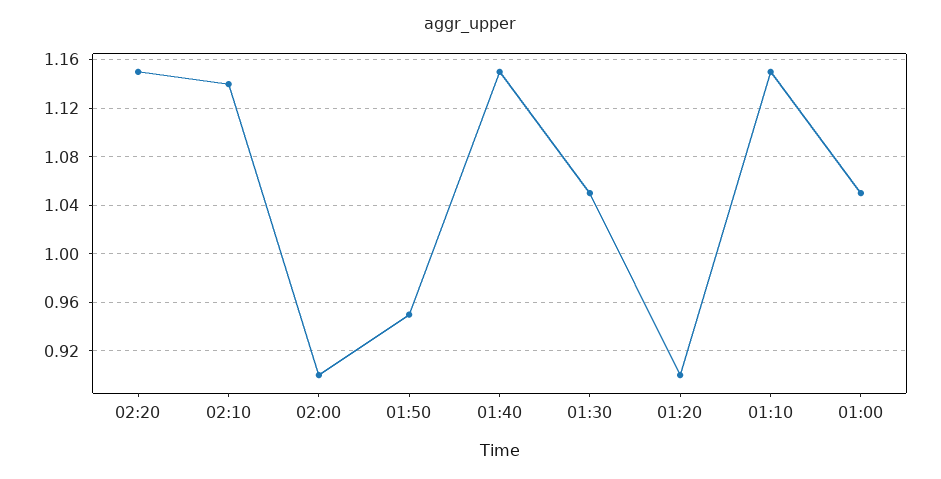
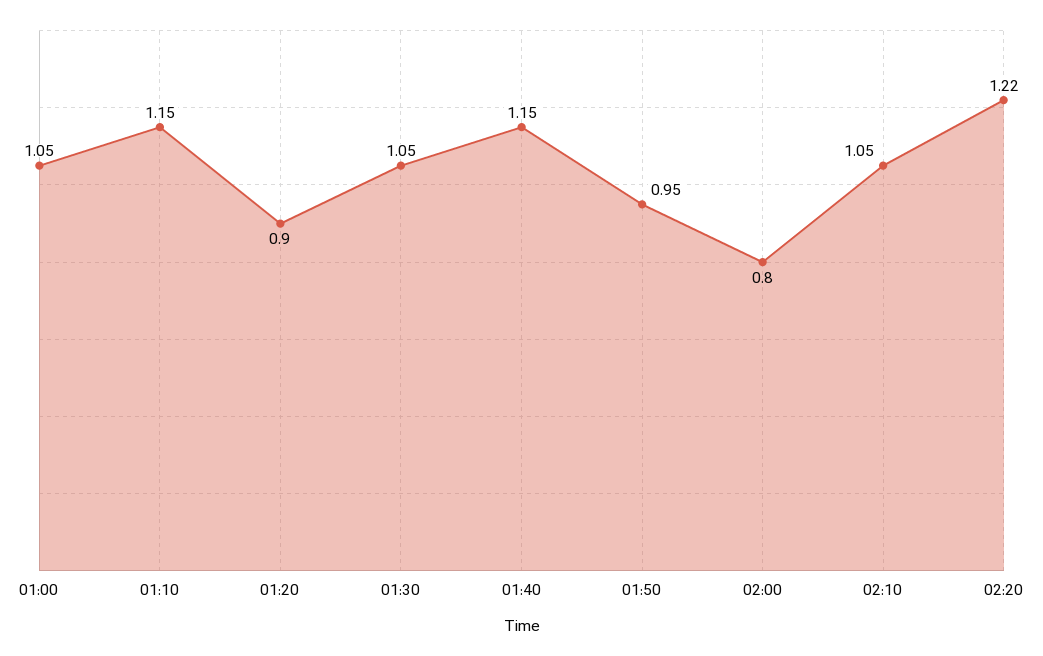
02:20: 1.15 -> 1.22
02:10: 1.14 -> 1.05
02:00: 0.9 -> 0.8

